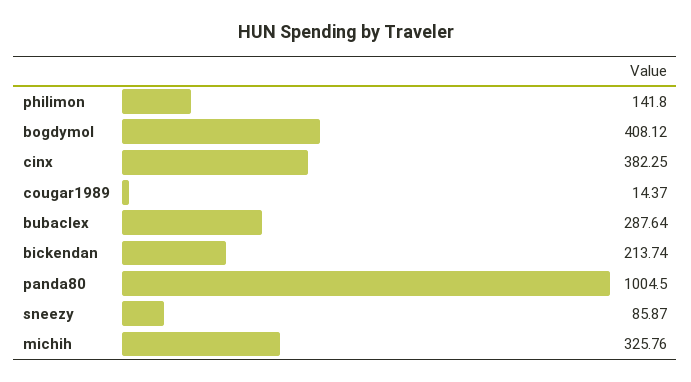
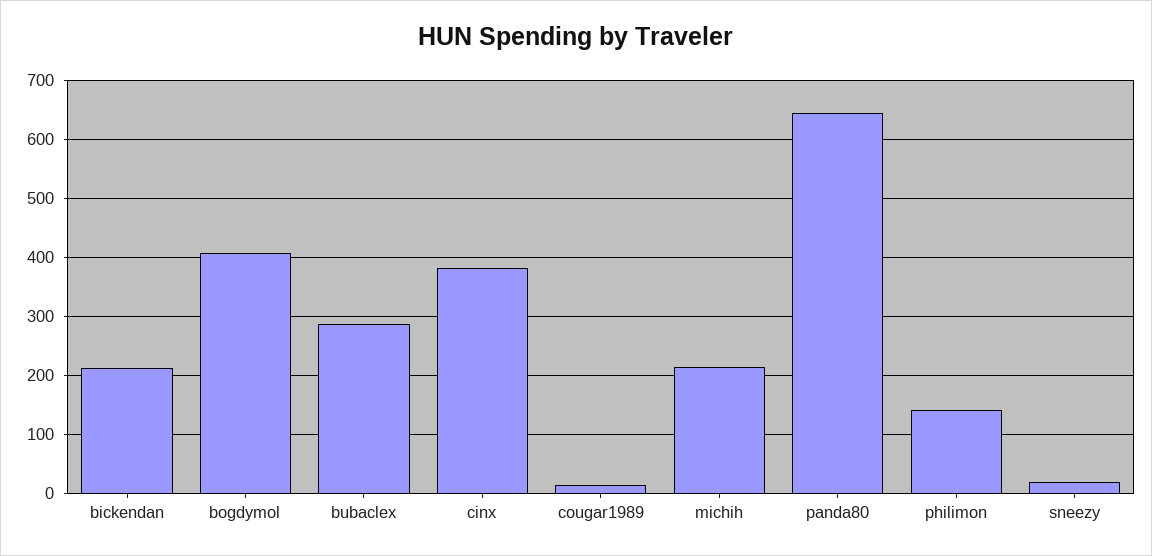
panda80: 1004.5 -> 640
sneezy: 85.87 -> 20
michih: 325.76 -> 220

